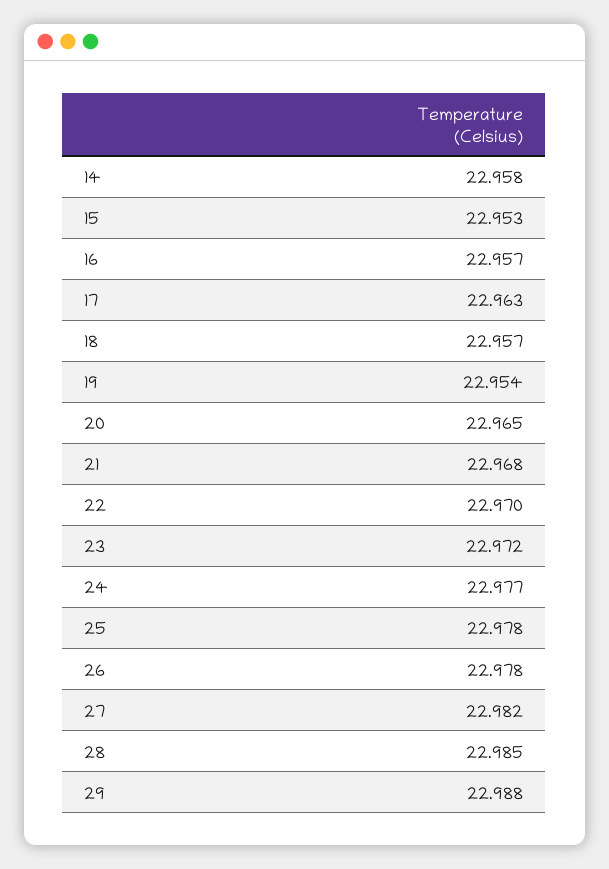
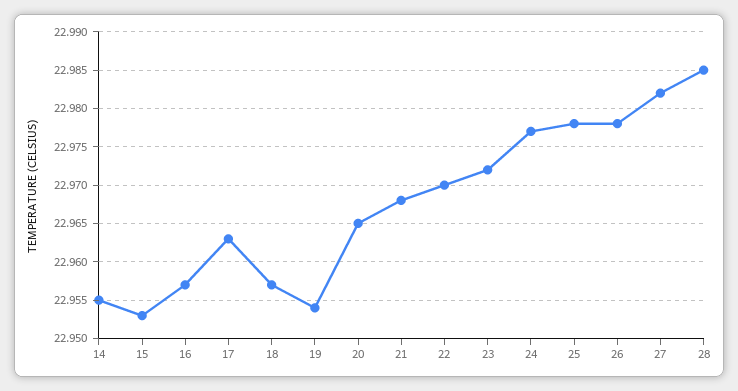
14: 22.958 -> 22.955
29: 22.988 -> none

